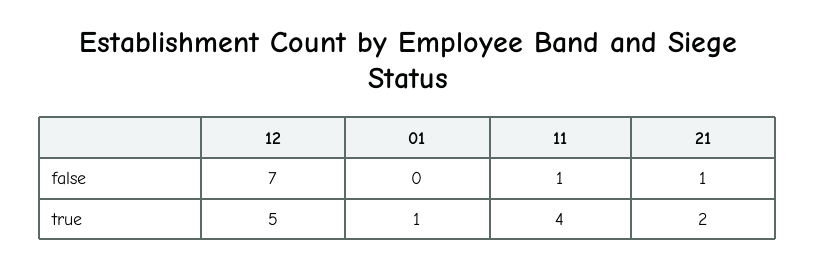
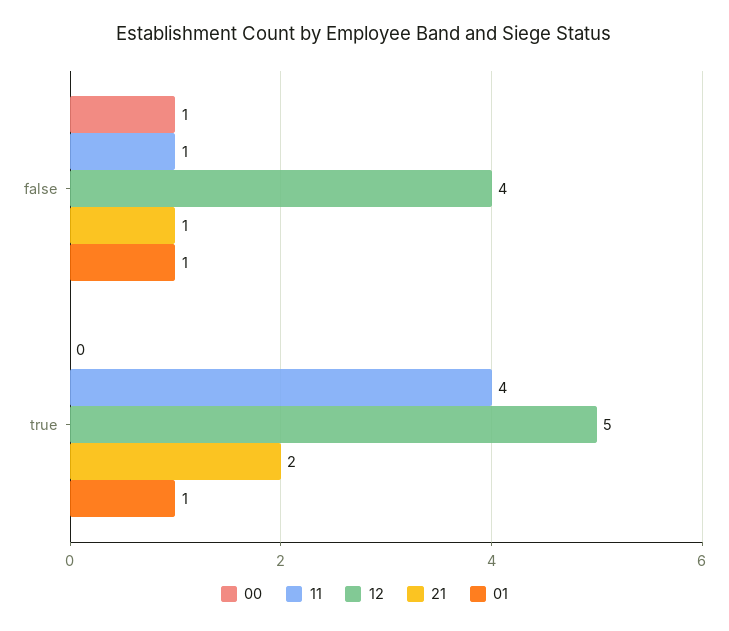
12, false: 7 -> 4
01, false: 0 -> 1
00, false: none -> 1
00, true: none -> 0

